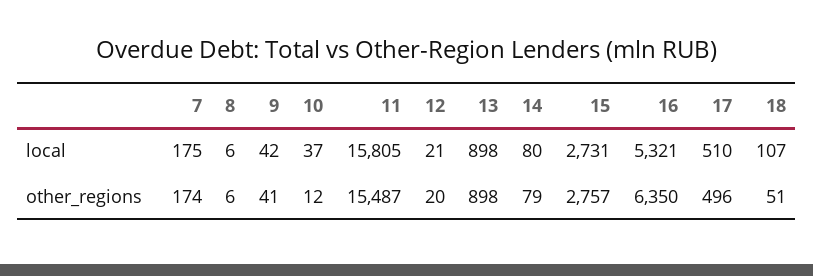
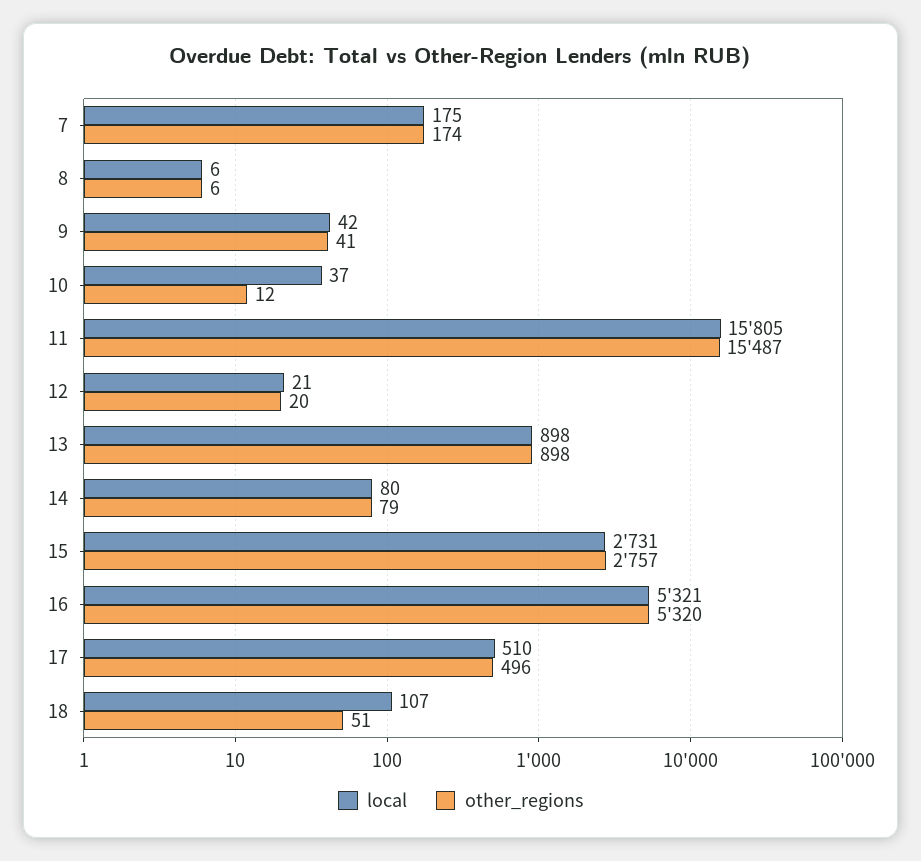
other_regions, 16: 6350 -> 5320

